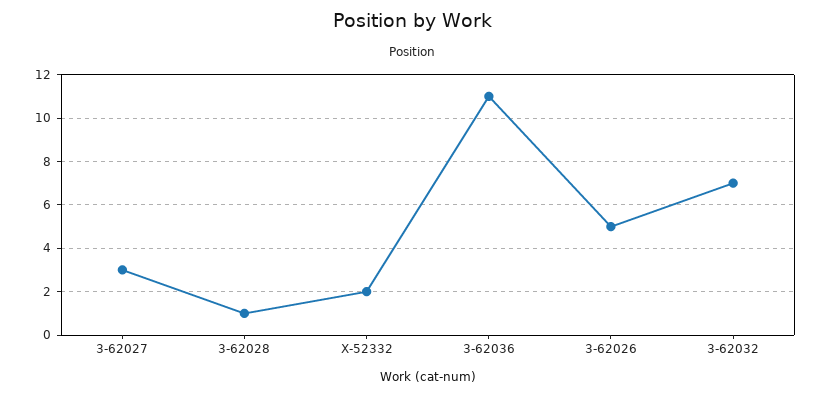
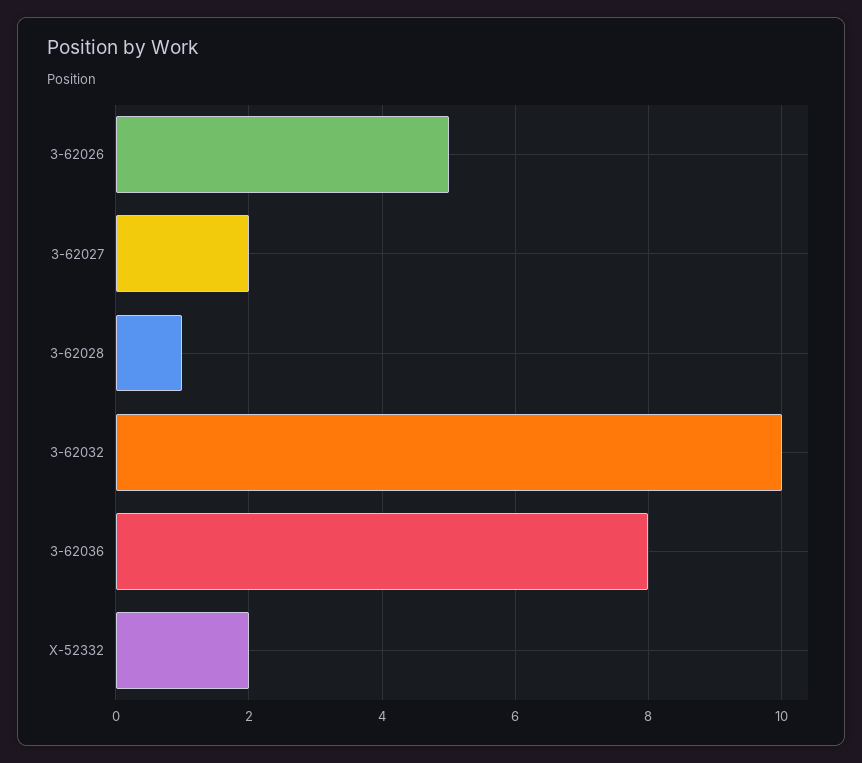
3-62027: 3 -> 2
3-62036: 11 -> 8
3-62032: 7 -> 10

